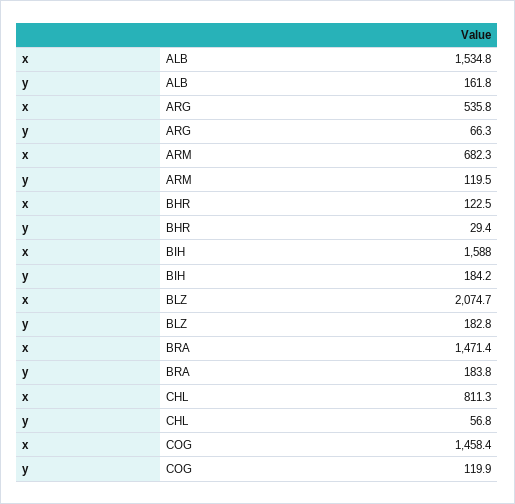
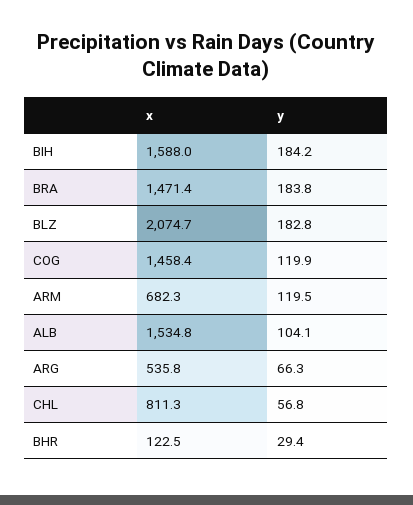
y, ALB: 161.8 -> 104.1

